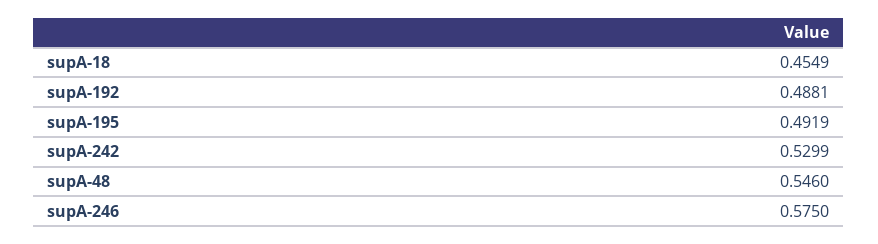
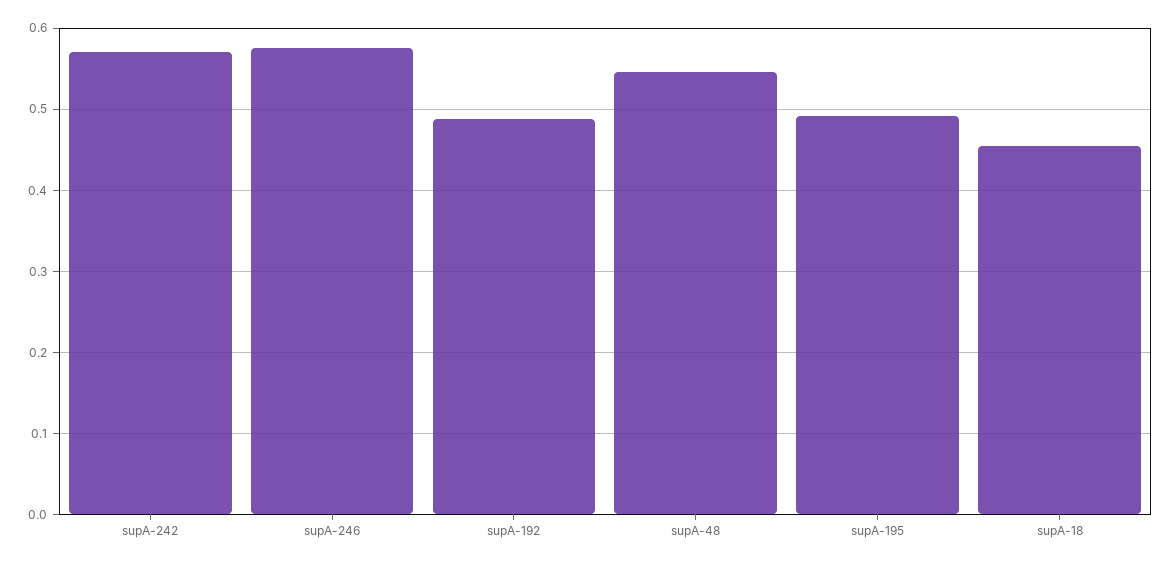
supA-242: 0.5299 -> 0.57

